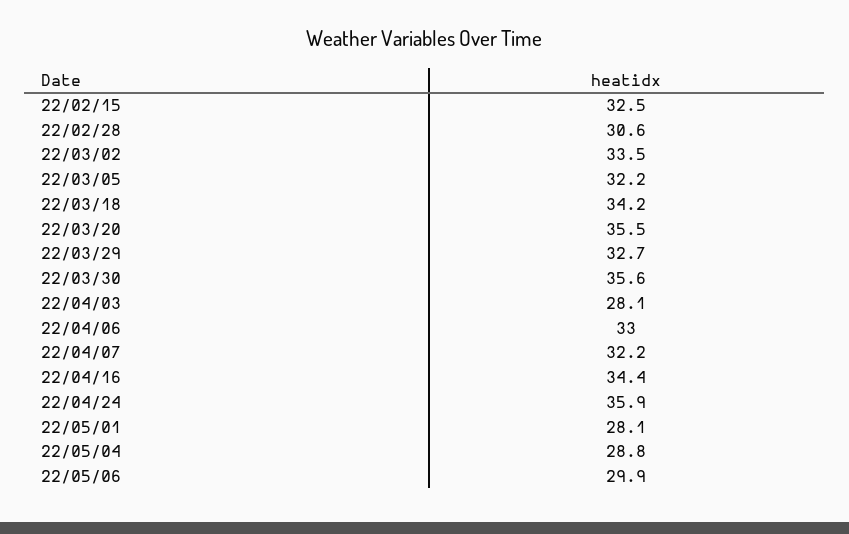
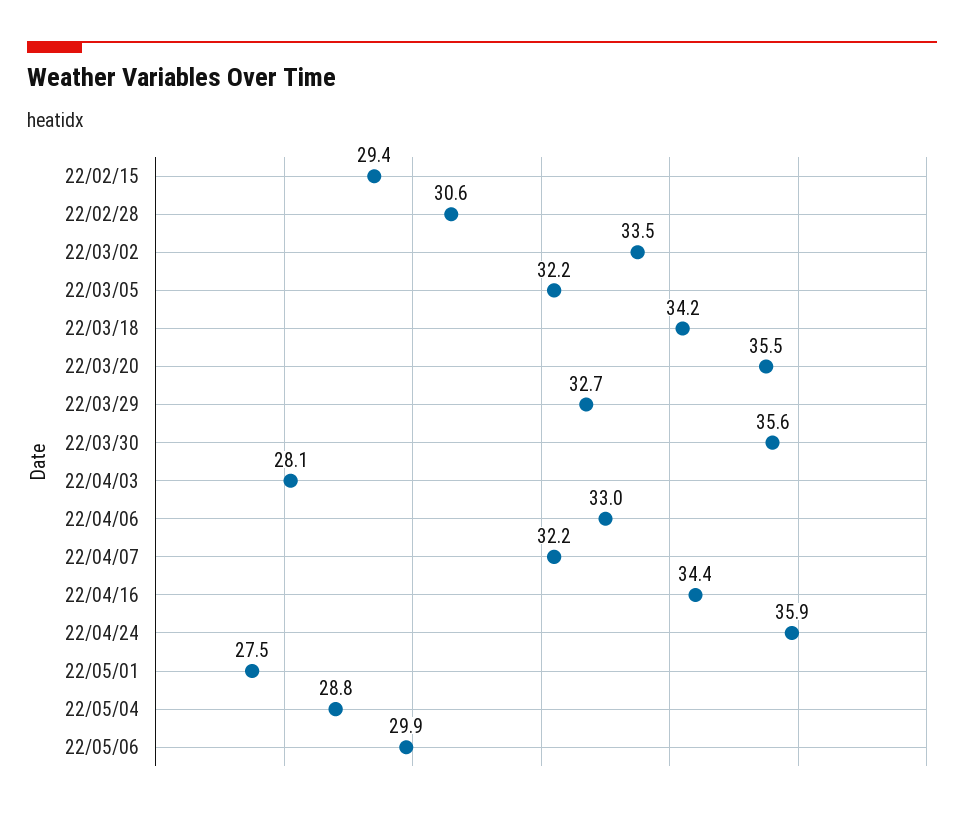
22/02/15: 32.5 -> 29.4
22/05/01: 28.1 -> 27.5

